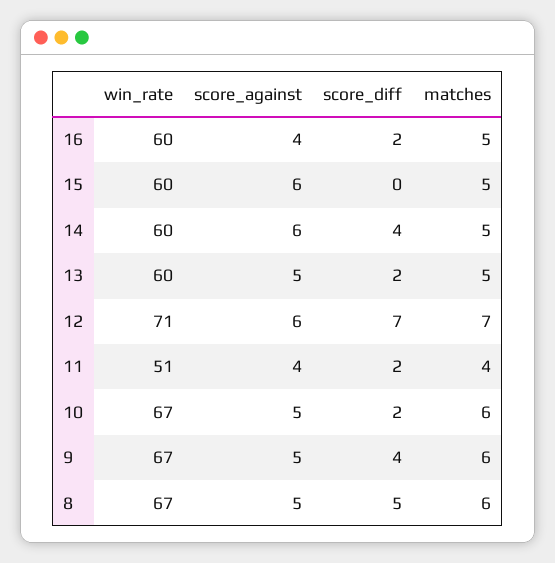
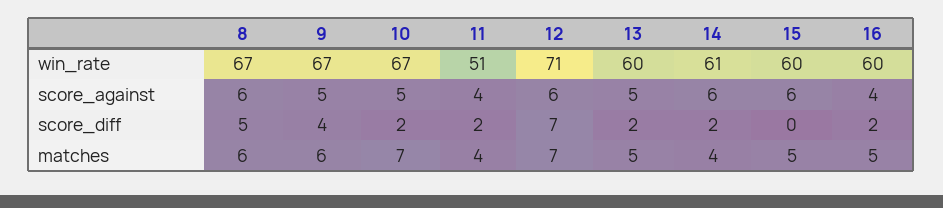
win_rate, 14: 60 -> 61
score_diff, 14: 4 -> 2
matches, 14: 5 -> 4
matches, 10: 6 -> 7
score_against, 8: 5 -> 6

